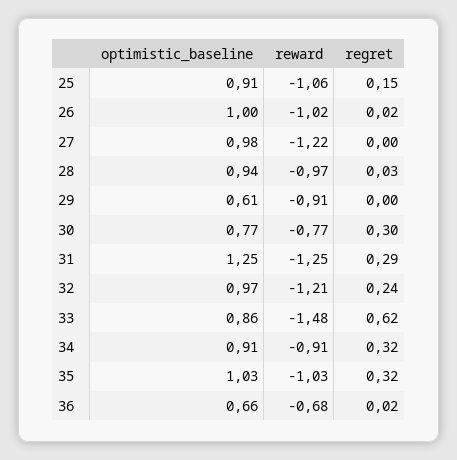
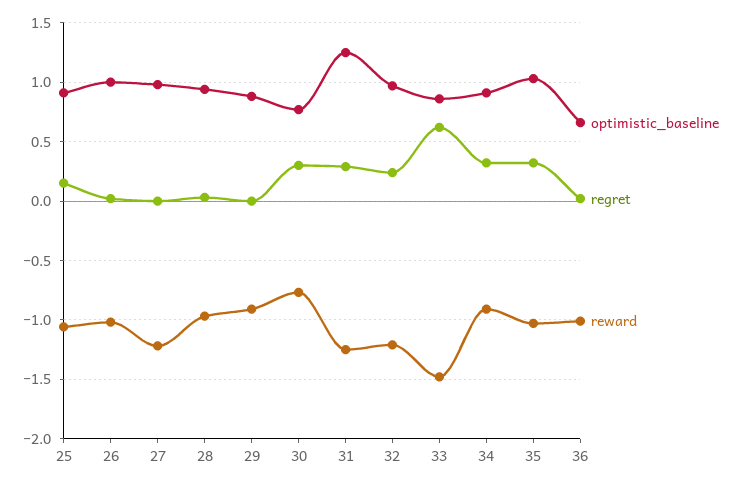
optimistic_baseline, 29: 0.61 -> 0.9
reward, 36: -0.68 -> -1

